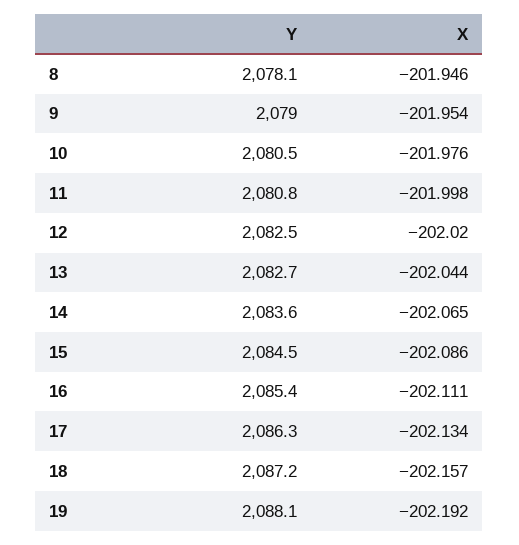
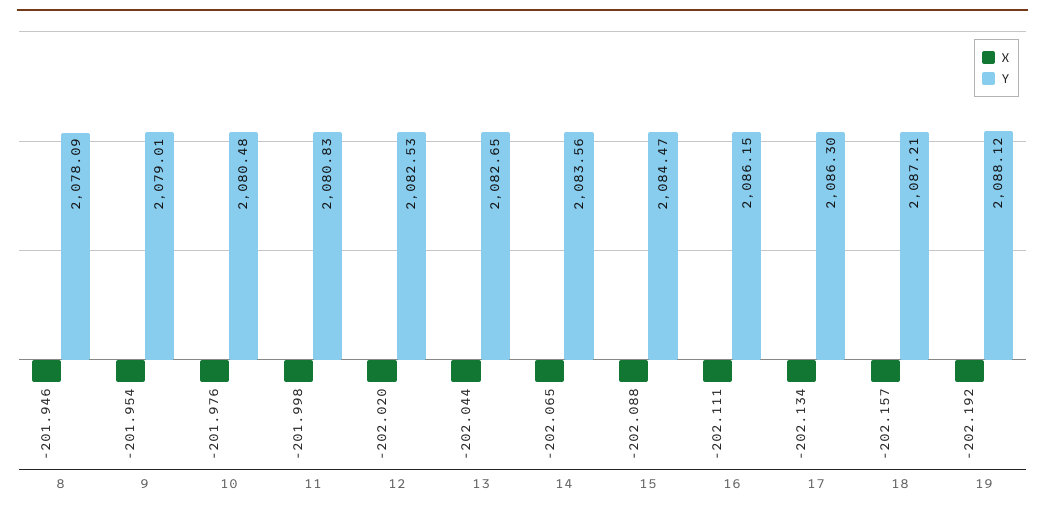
X, 15: -202.086 -> -202.088
Y, 16: 2085.4 -> 2086.15

